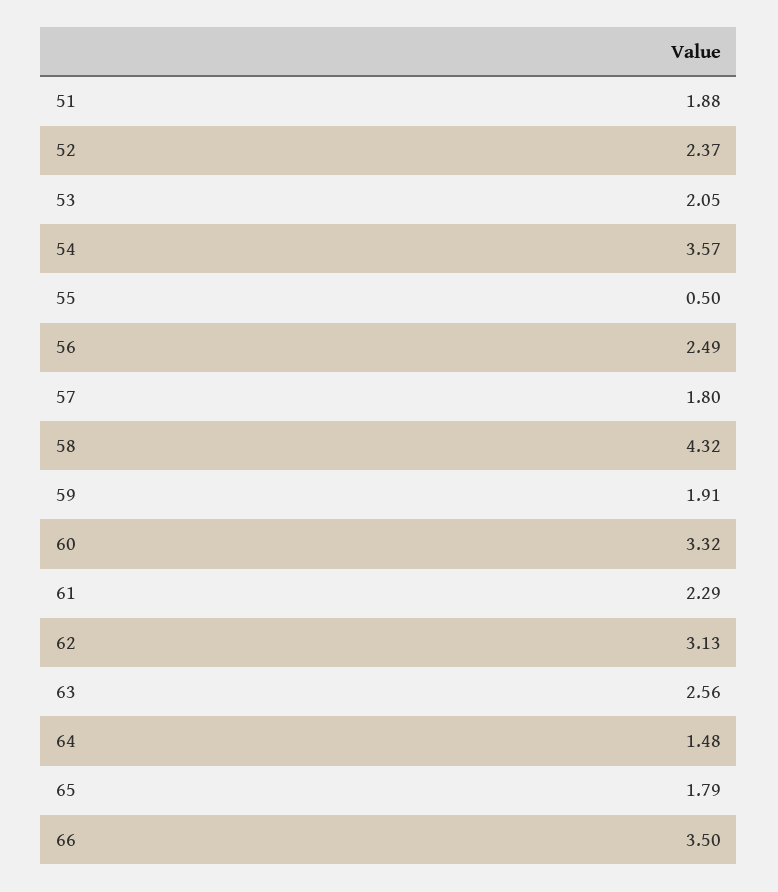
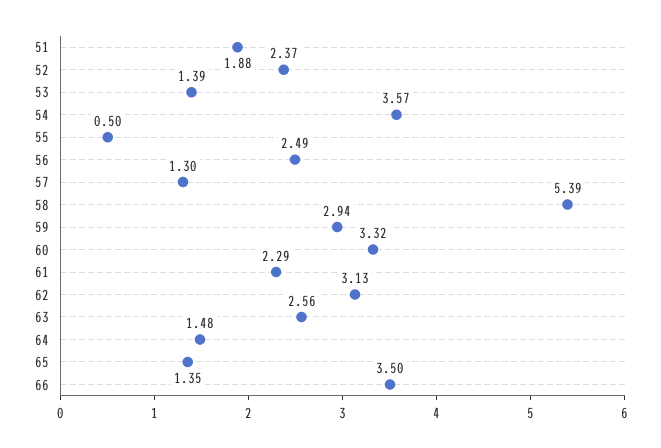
53: 2.05 -> 1.39
57: 1.8 -> 1.3
58: 4.32 -> 5.39
59: 1.91 -> 2.94
65: 1.79 -> 1.35

